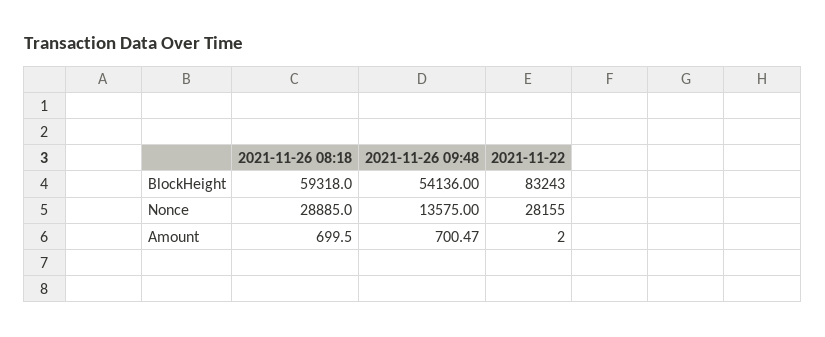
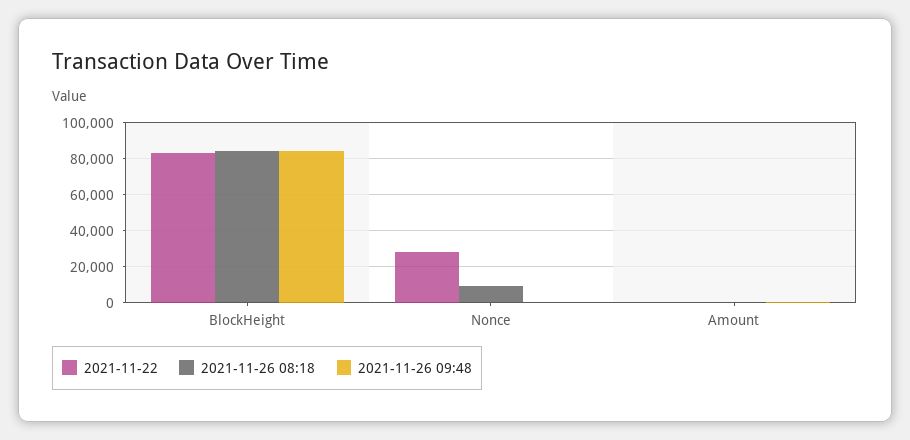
2021-11-26 08:18, BlockHeight: 59318 -> 85000
2021-11-26 09:48, BlockHeight: 54136 -> 85000
2021-11-26 08:18, Nonce: 28885 -> 10000
2021-11-26 09:48, Nonce: 13575 -> 0

